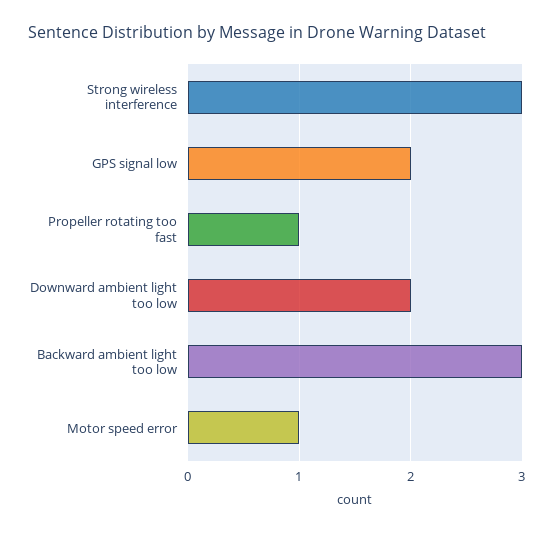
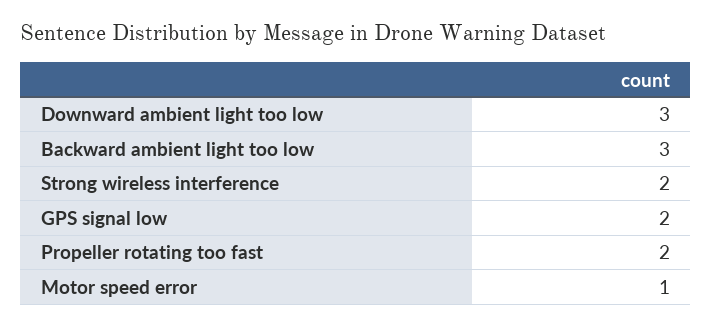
Strong wireless interference: 3 -> 2
Propeller rotating too fast: 1 -> 2
Downward ambient light too low: 2 -> 3

